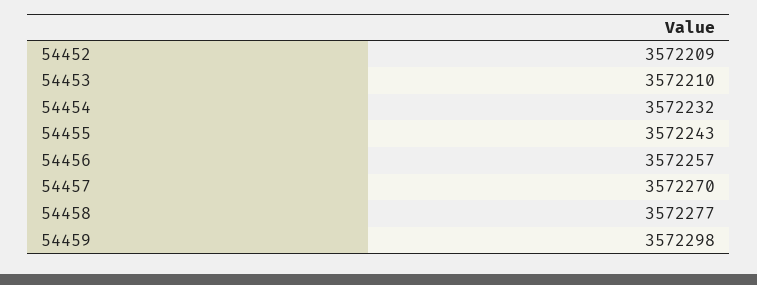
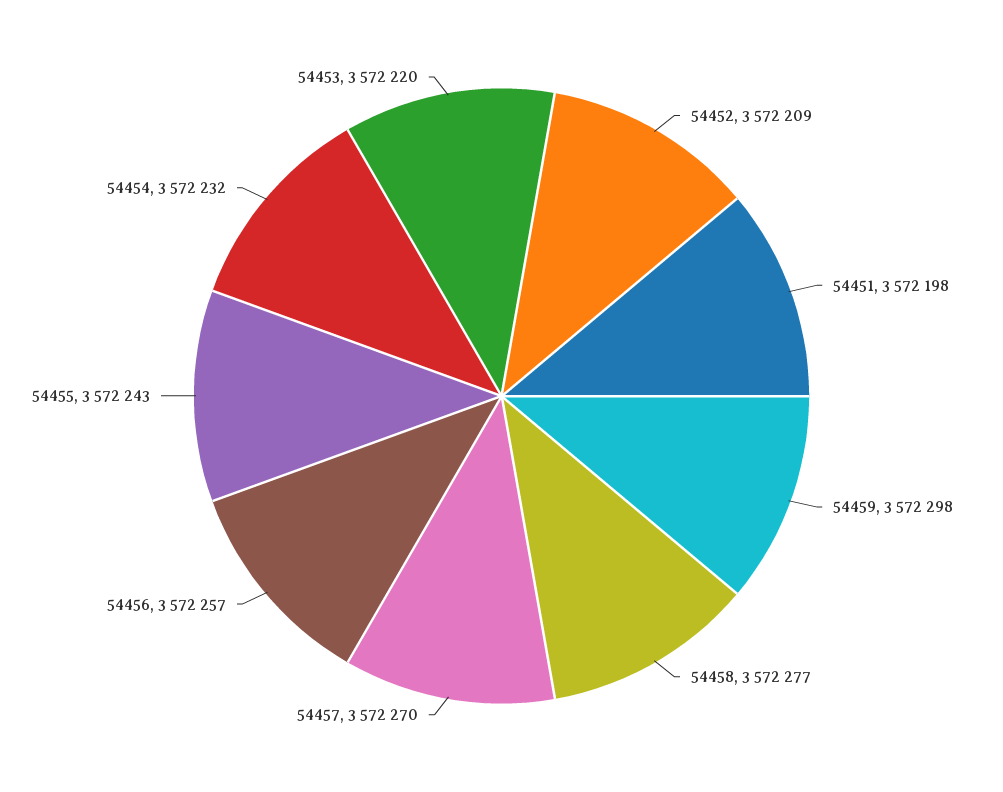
54453: 3572210 -> 3572220
54451: none -> 3572198

